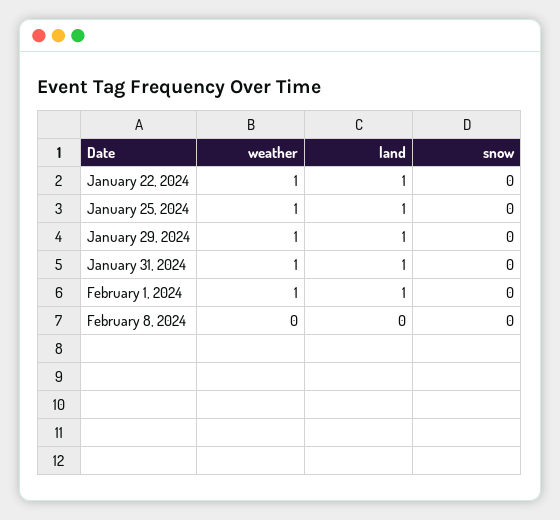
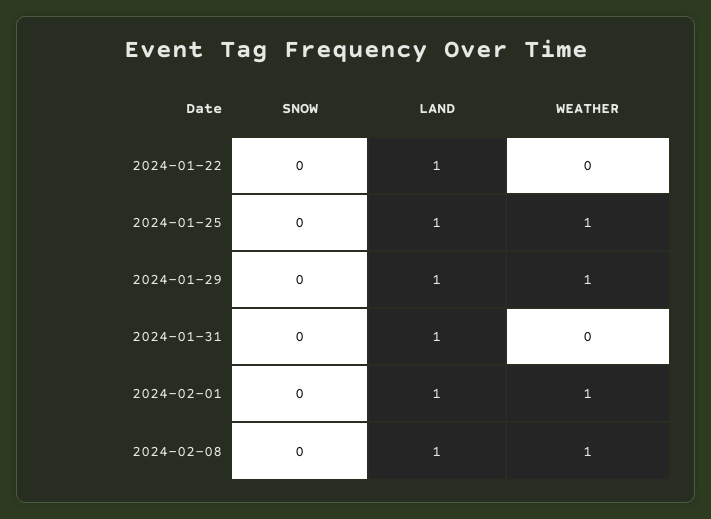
weather, January 22, 2024: 1 -> 0
weather, January 31, 2024: 1 -> 0
weather, February 8, 2024: 0 -> 1
land, February 8, 2024: 0 -> 1

